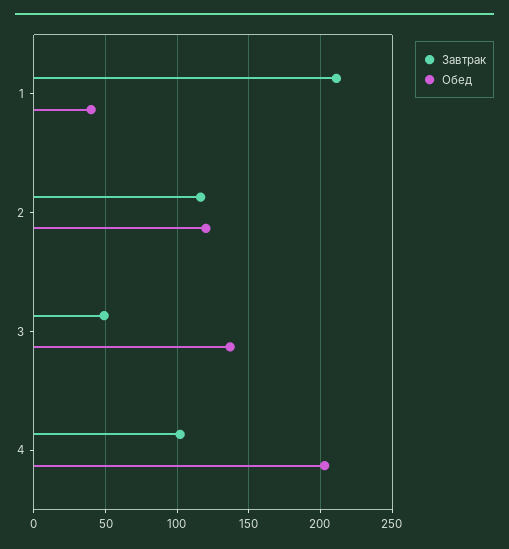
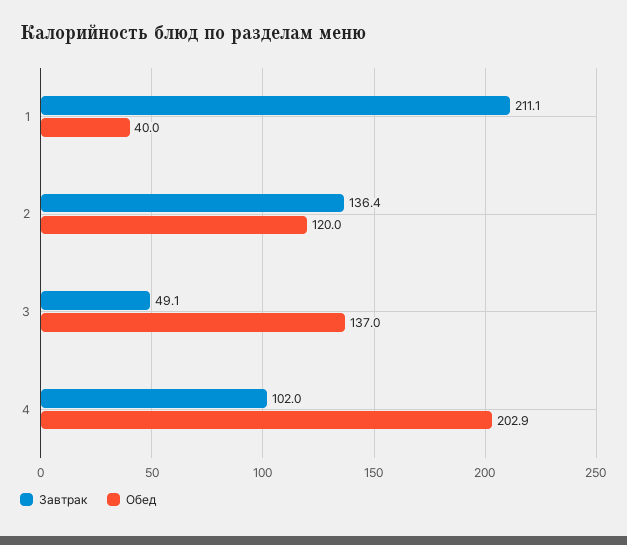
Завтрак, 2: 115 -> 136.4

